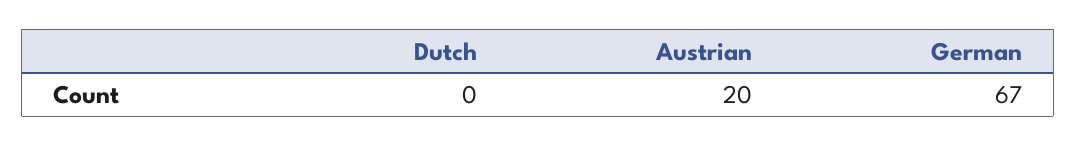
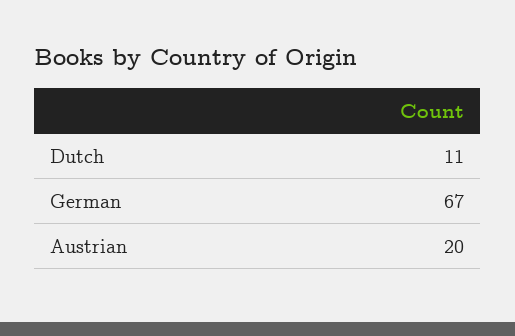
Dutch: 0 -> 11

